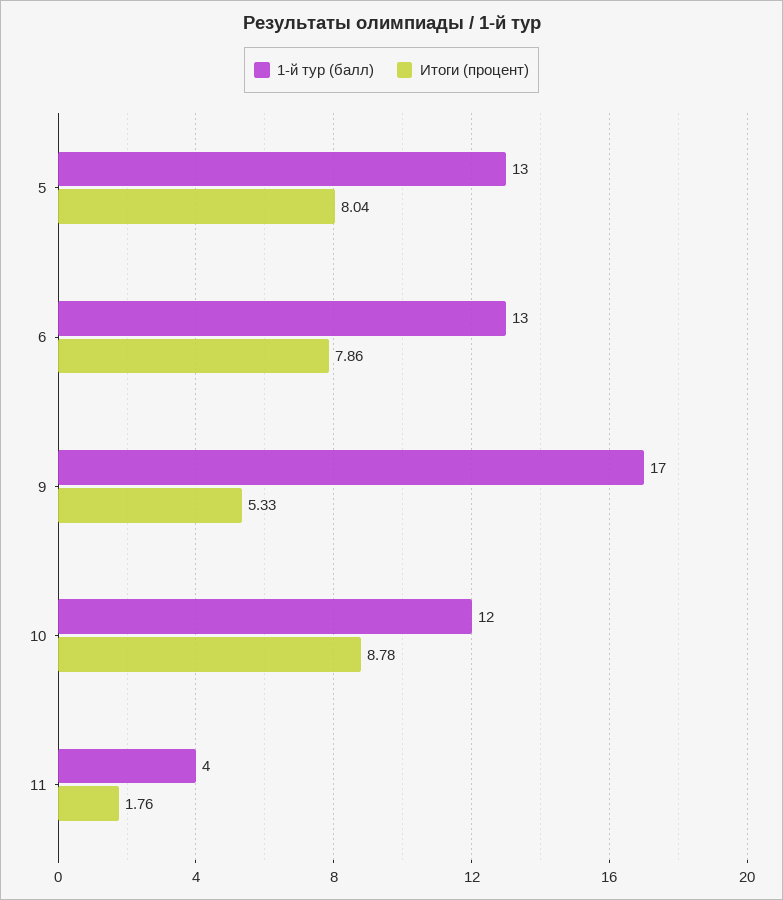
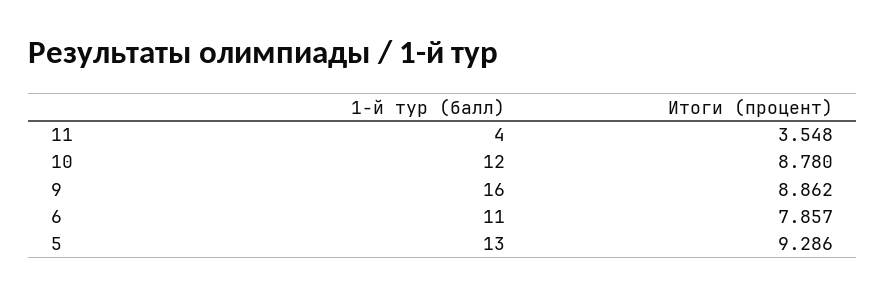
Итоги (процент), 5: 8.04 -> 9.286
1-й тур (балл), 6: 13 -> 11
1-й тур (балл), 9: 17 -> 16
Итоги (процент), 9: 5.33 -> 8.862
Итоги (процент), 11: 1.76 -> 3.548

